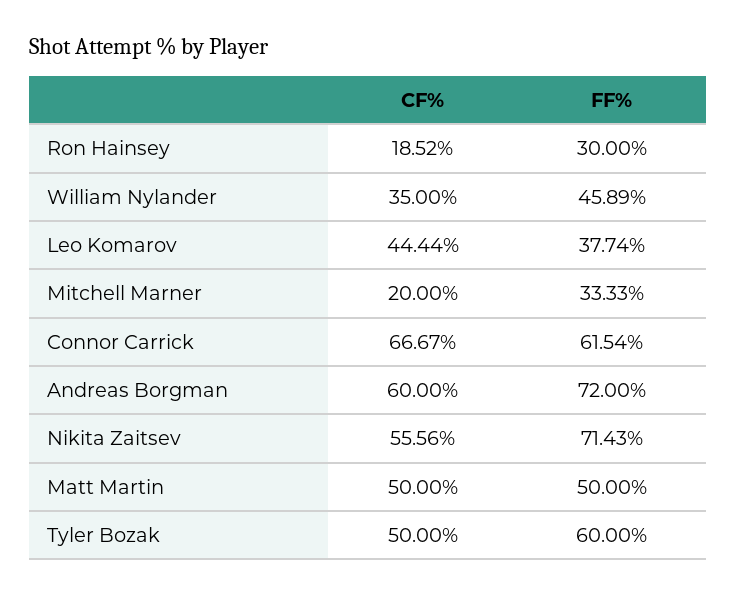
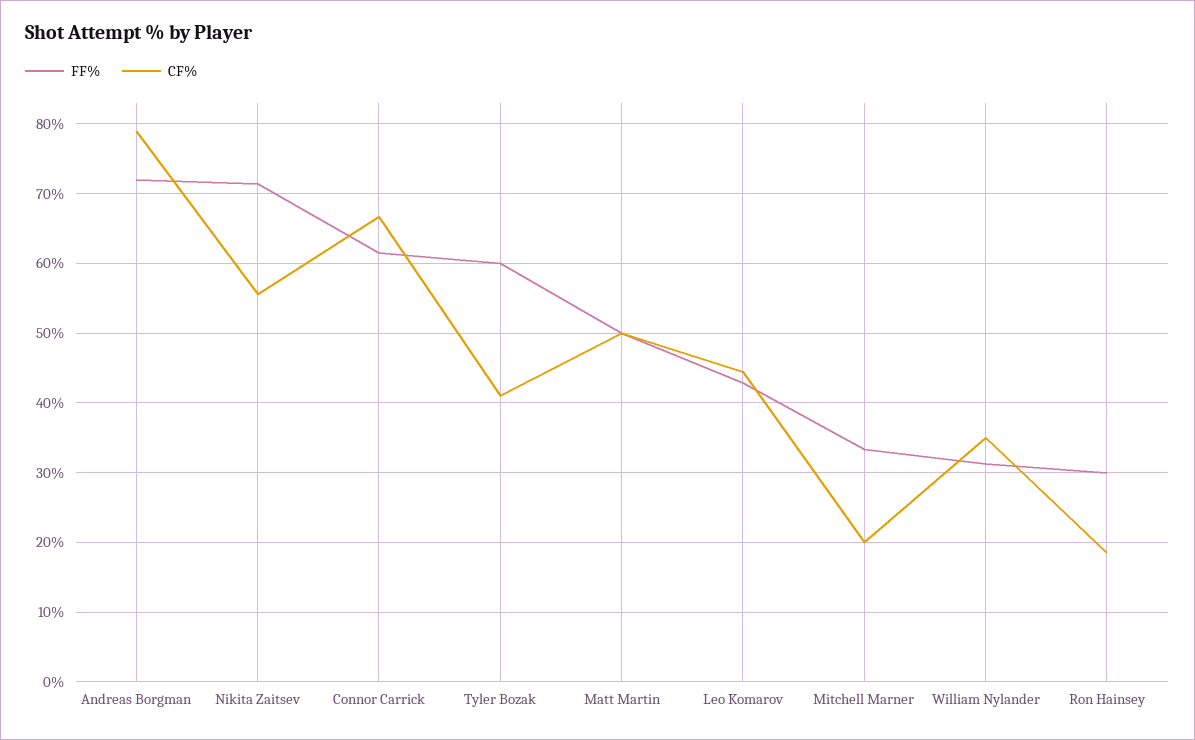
FF%, William Nylander: 45.89 -> 31
FF%, Leo Komarov: 37.74 -> 43
CF%, Andreas Borgman: 60 -> 79
CF%, Tyler Bozak: 50 -> 41

